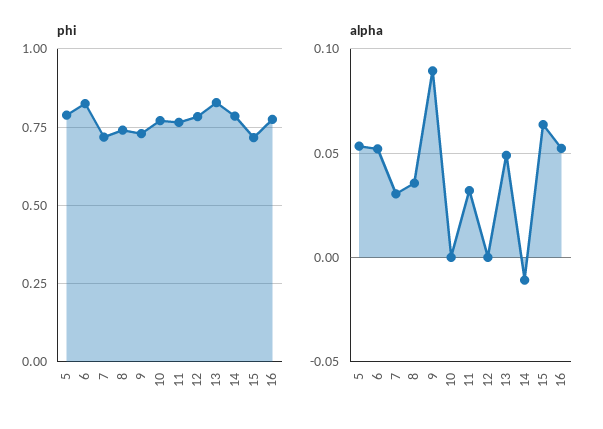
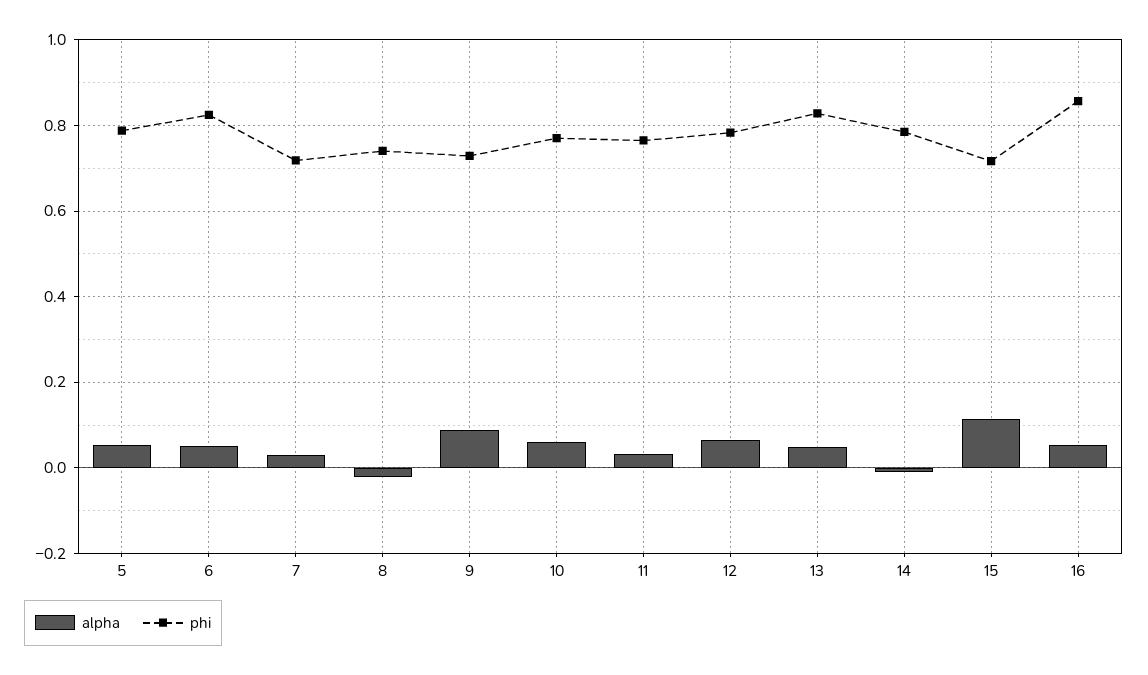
phi, 16: 0.775 -> 0.86
alpha, 8: 0.035 -> -0.02
alpha, 10: 0 -> 0.06
alpha, 12: 0 -> 0.06
alpha, 15: 0.065 -> 0.12

